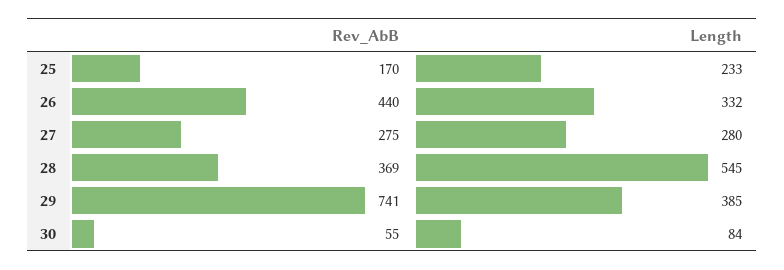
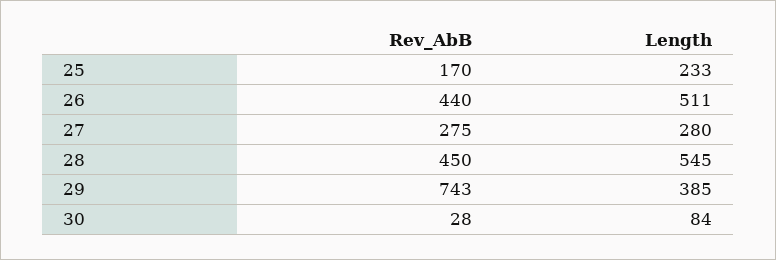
Length, 26: 332 -> 511
Rev_AbB, 28: 369 -> 450
Rev_AbB, 29: 741 -> 743
Rev_AbB, 30: 55 -> 28

